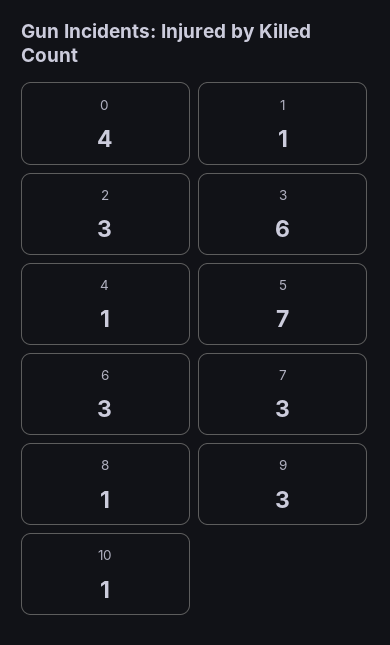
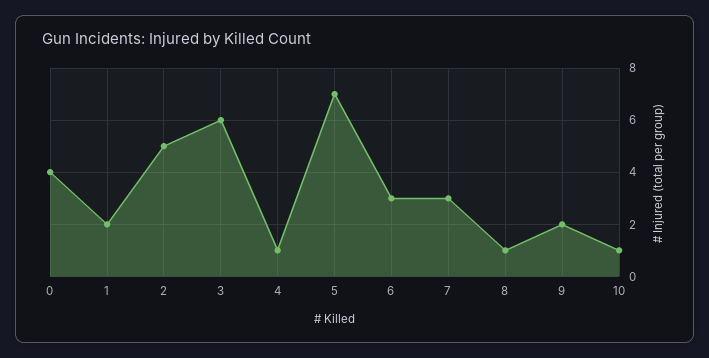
1: 1 -> 2
2: 3 -> 5
9: 3 -> 2

